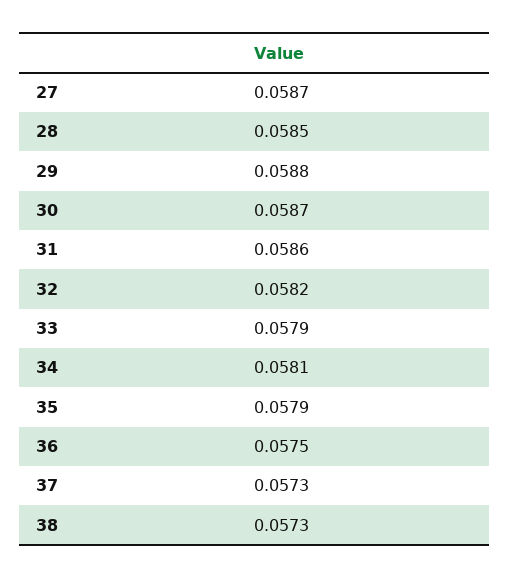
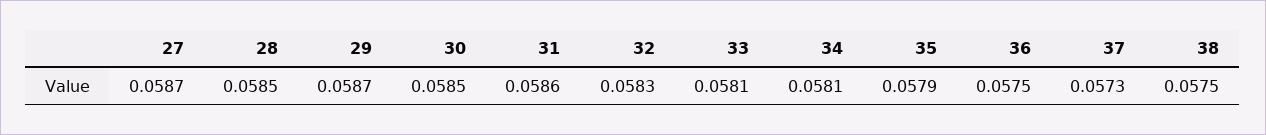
29: 0.0588 -> 0.0587
30: 0.0587 -> 0.0585
32: 0.0582 -> 0.0583
33: 0.0579 -> 0.0581
38: 0.0573 -> 0.0575

